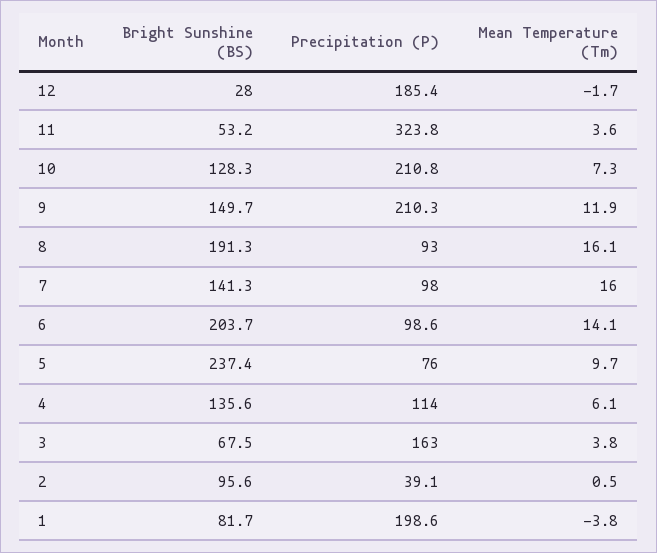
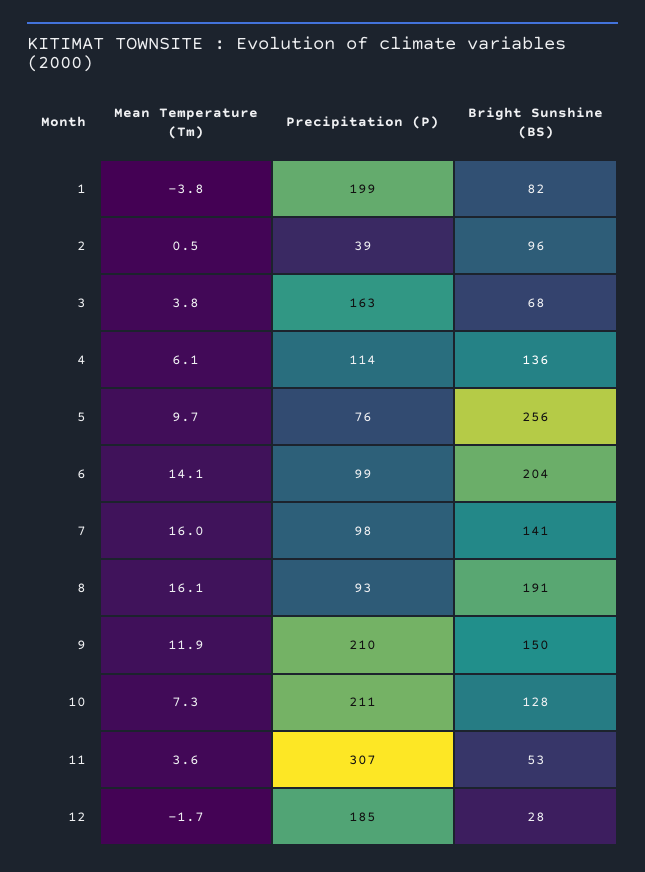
Precipitation (P), 11: 323.8 -> 307
Bright Sunshine (BS), 5: 237.4 -> 256

